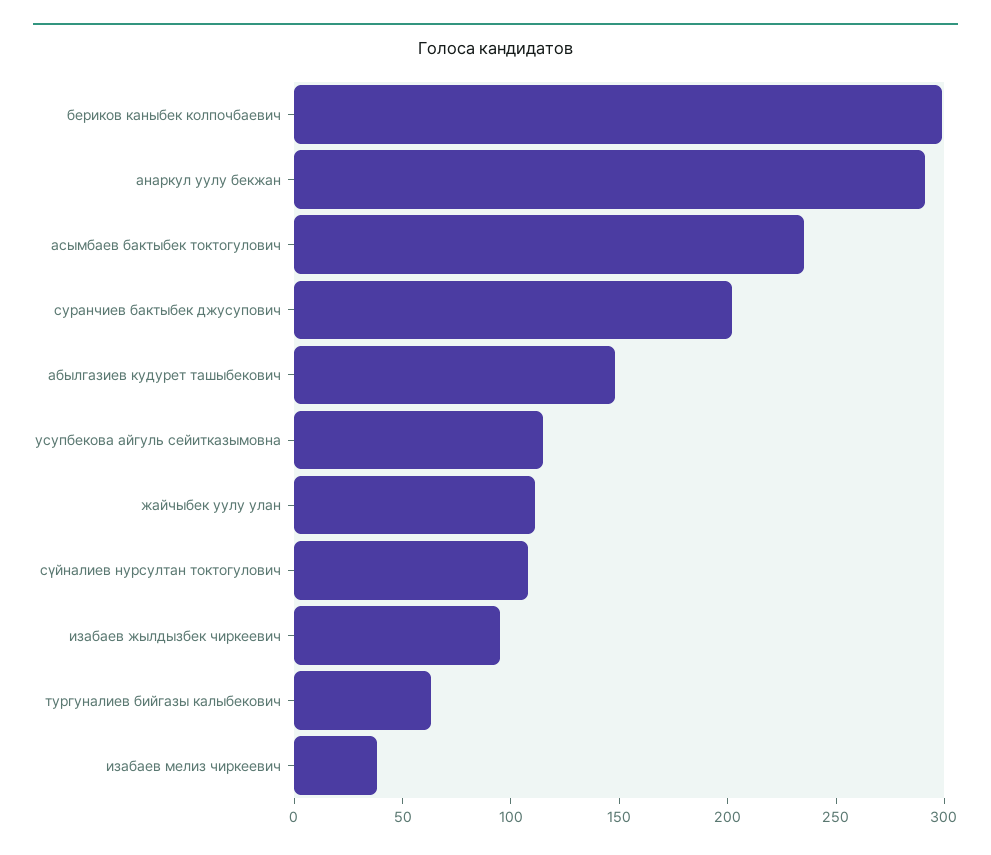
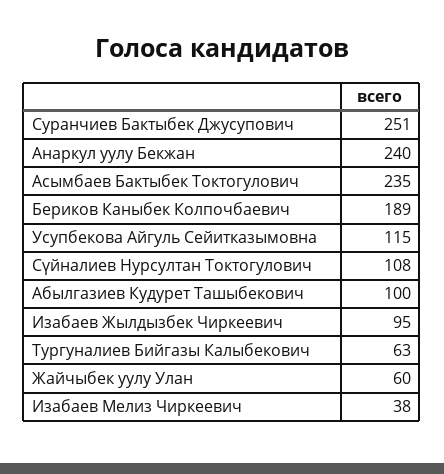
бериков каныбек колпочбаевич: 300 -> 189
анаркул уулу бекжан: 290 -> 240
суранчиев бактыбек джусупович: 200 -> 251
абылгазиев кудурет ташыбекович: 150 -> 100
жайчыбек уулу улан: 110 -> 60

